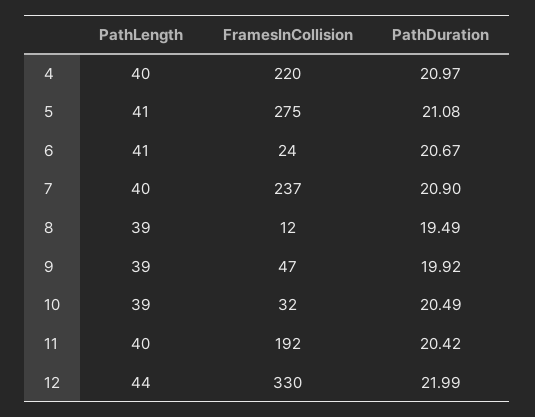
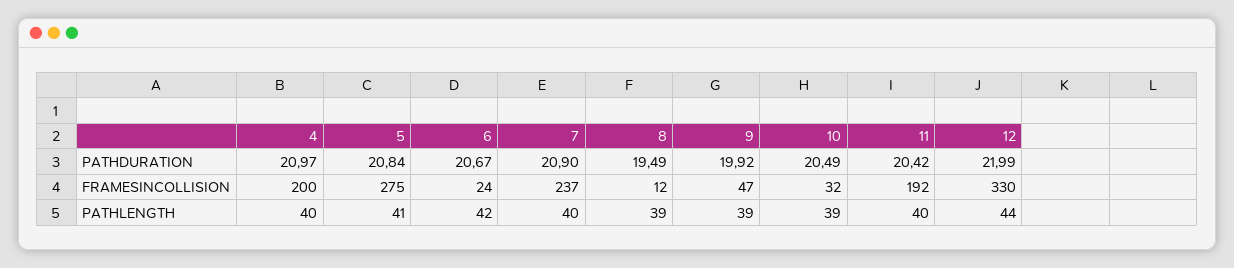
FramesInCollision, 4: 220 -> 200
PathDuration, 5: 21.08 -> 20.84
PathLength, 6: 41 -> 42

